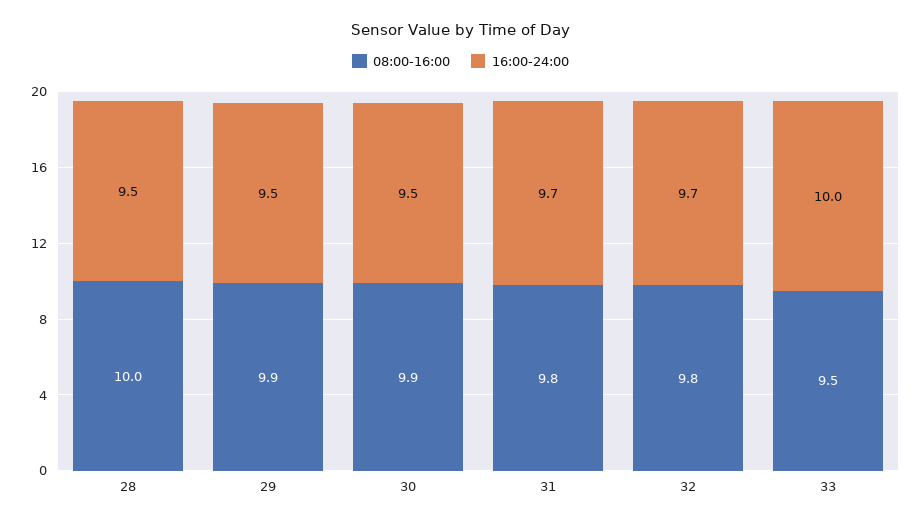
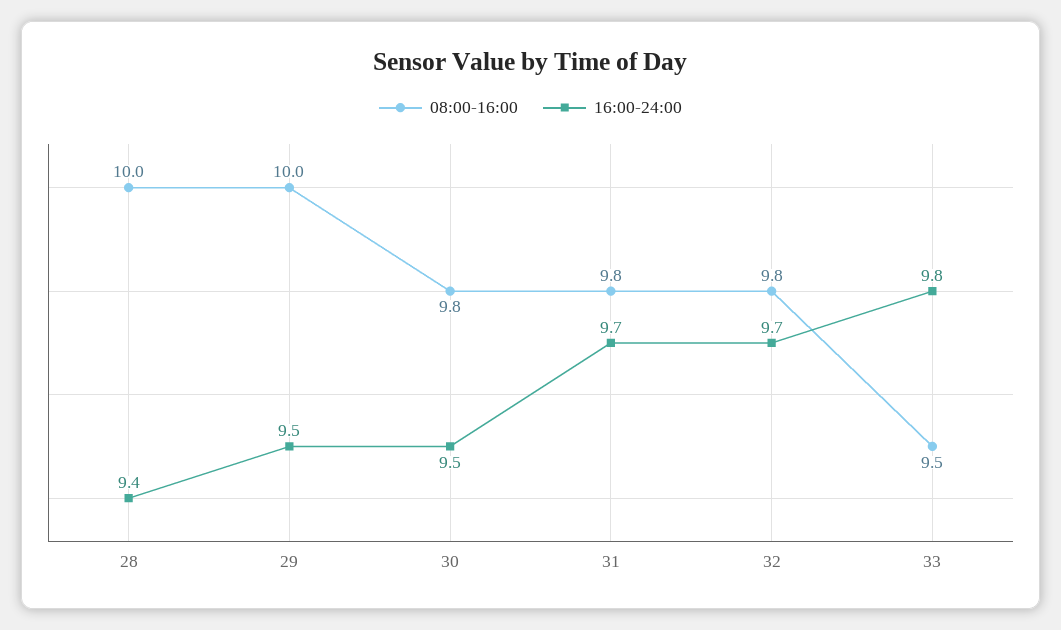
16:00-24:00, 28: 9.5 -> 9.4
08:00-16:00, 29: 9.9 -> 10
08:00-16:00, 30: 9.9 -> 9.8
16:00-24:00, 33: 10 -> 9.8

